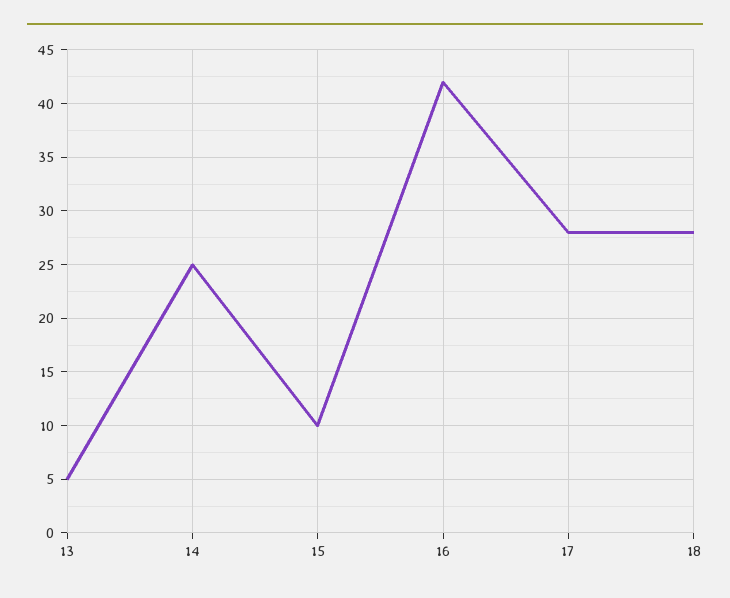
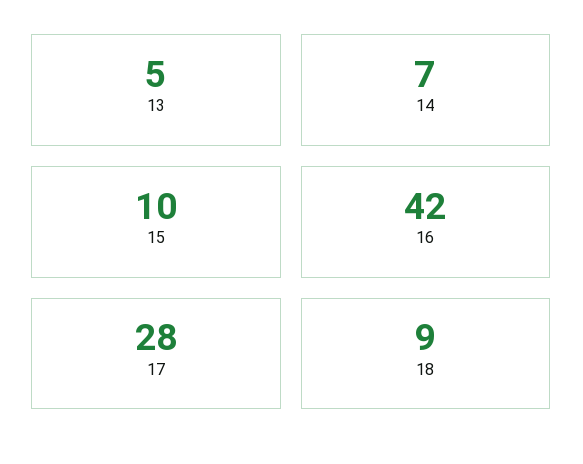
14: 25 -> 7
18: 28 -> 9

